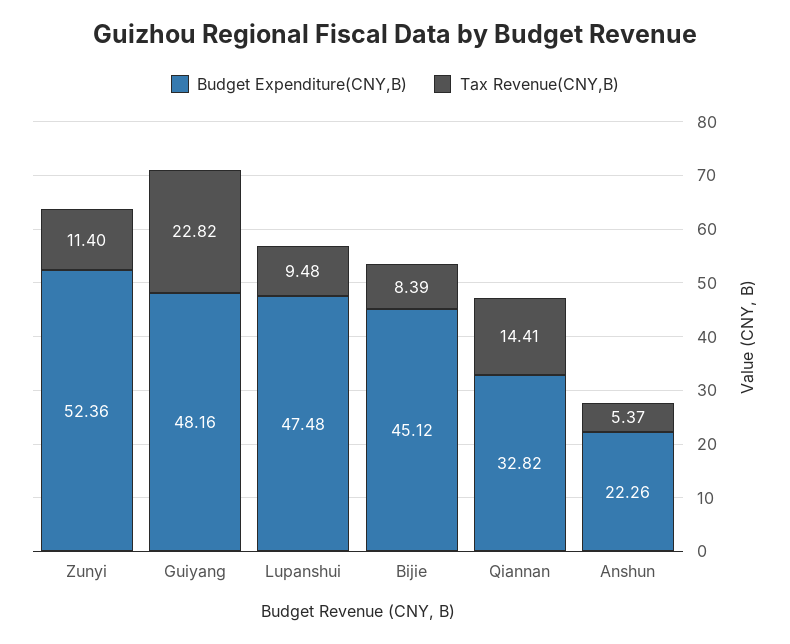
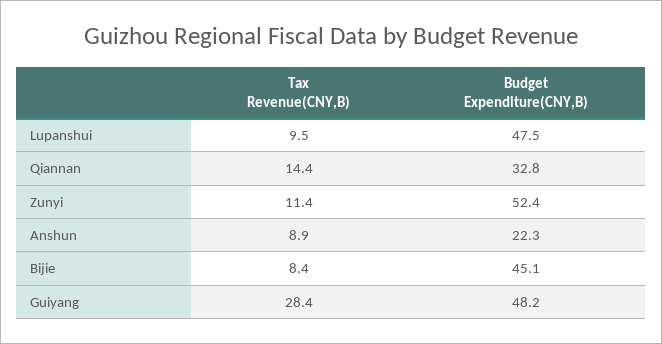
Tax Revenue(CNY,B), Guiyang: 22.82 -> 28.4
Tax Revenue(CNY,B), Anshun: 5.37 -> 8.9

